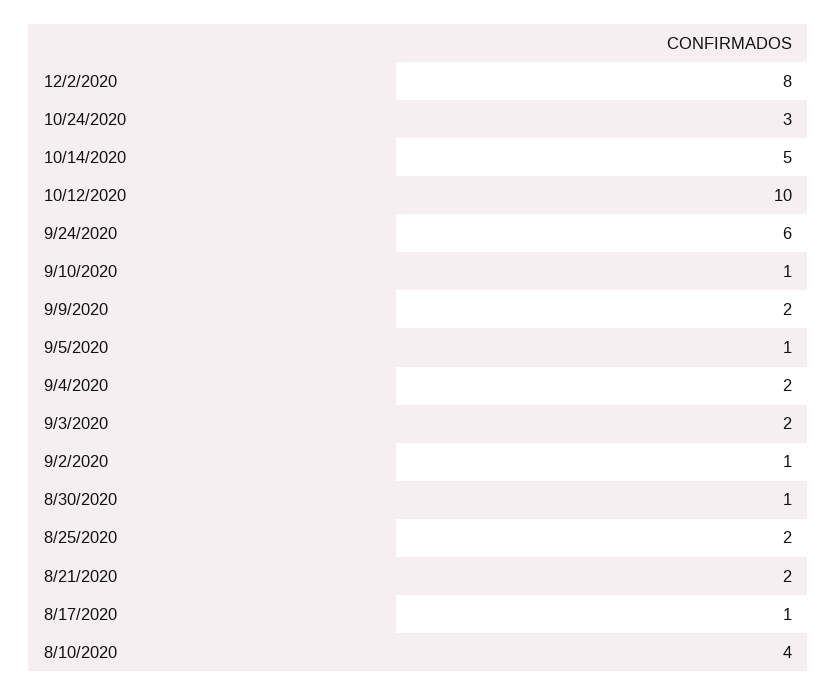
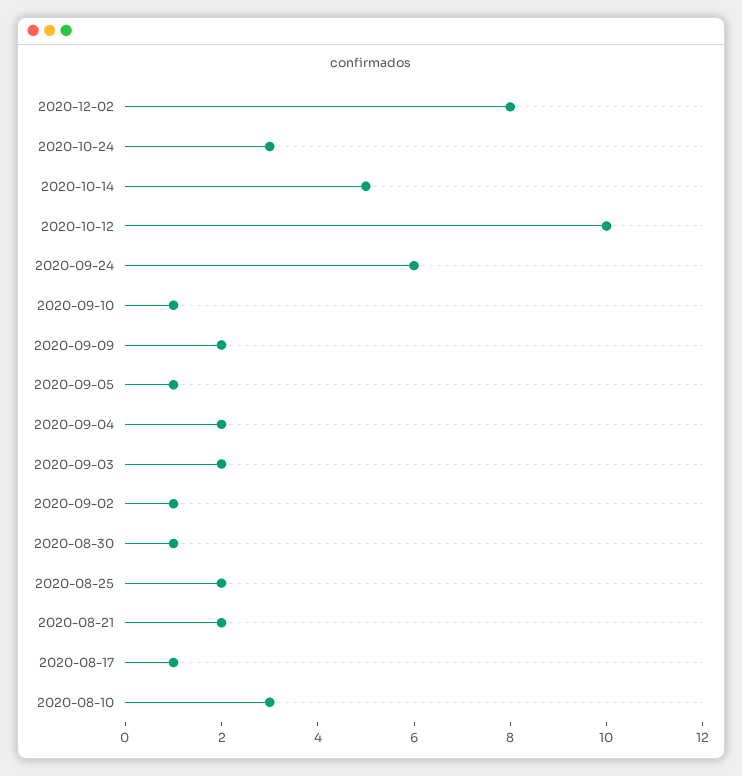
8/10/2020: 4 -> 3

